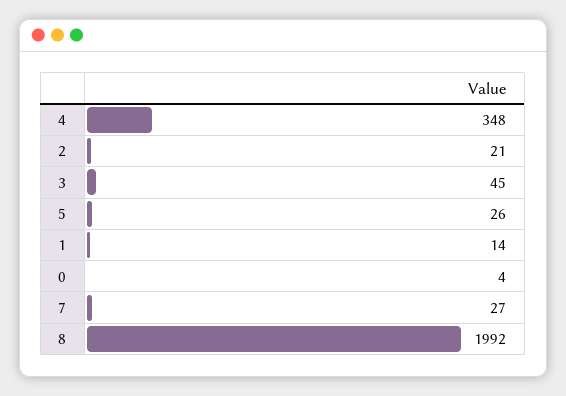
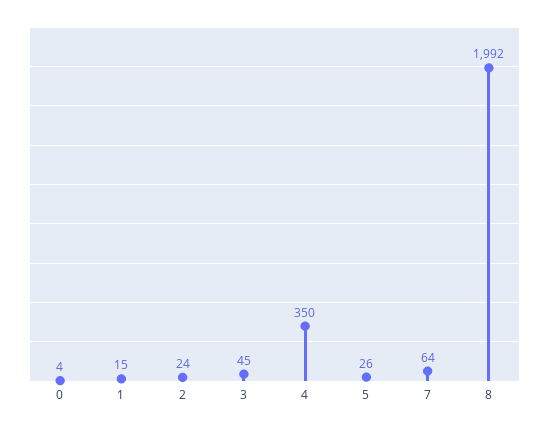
4: 348 -> 350
2: 21 -> 24
1: 14 -> 15
7: 27 -> 64

